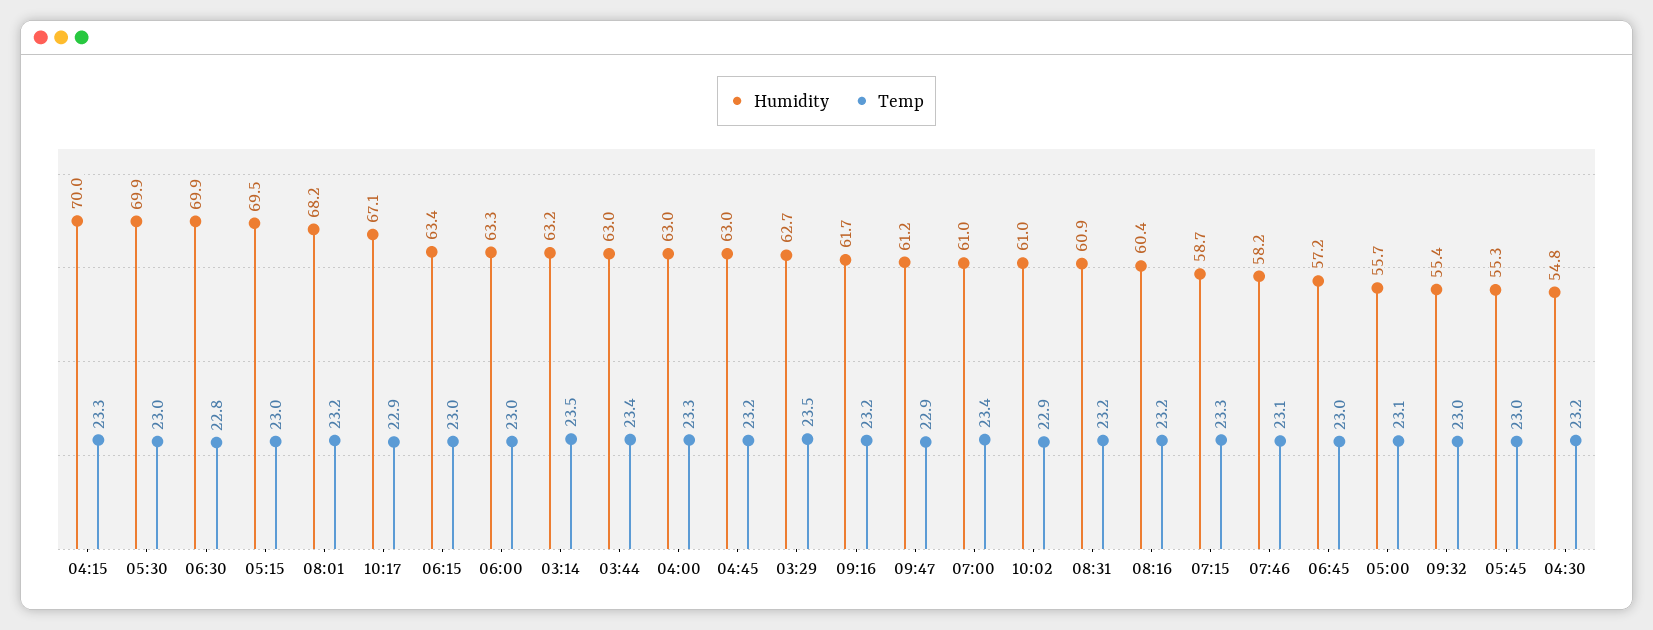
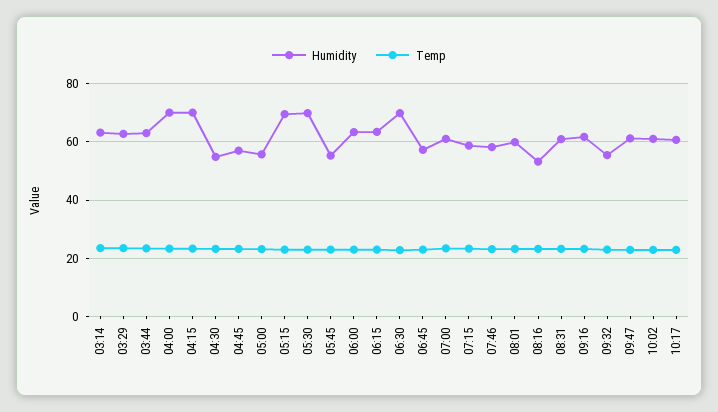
Humidity, 08:01: 68.2 -> 60
Humidity, 10:17: 67.1 -> 60
Humidity, 04:00: 63 -> 70
Humidity, 04:45: 63 -> 57.5
Humidity, 08:16: 60.4 -> 52.5

